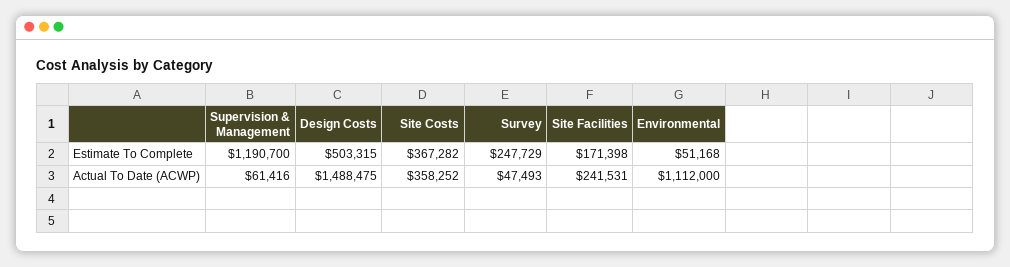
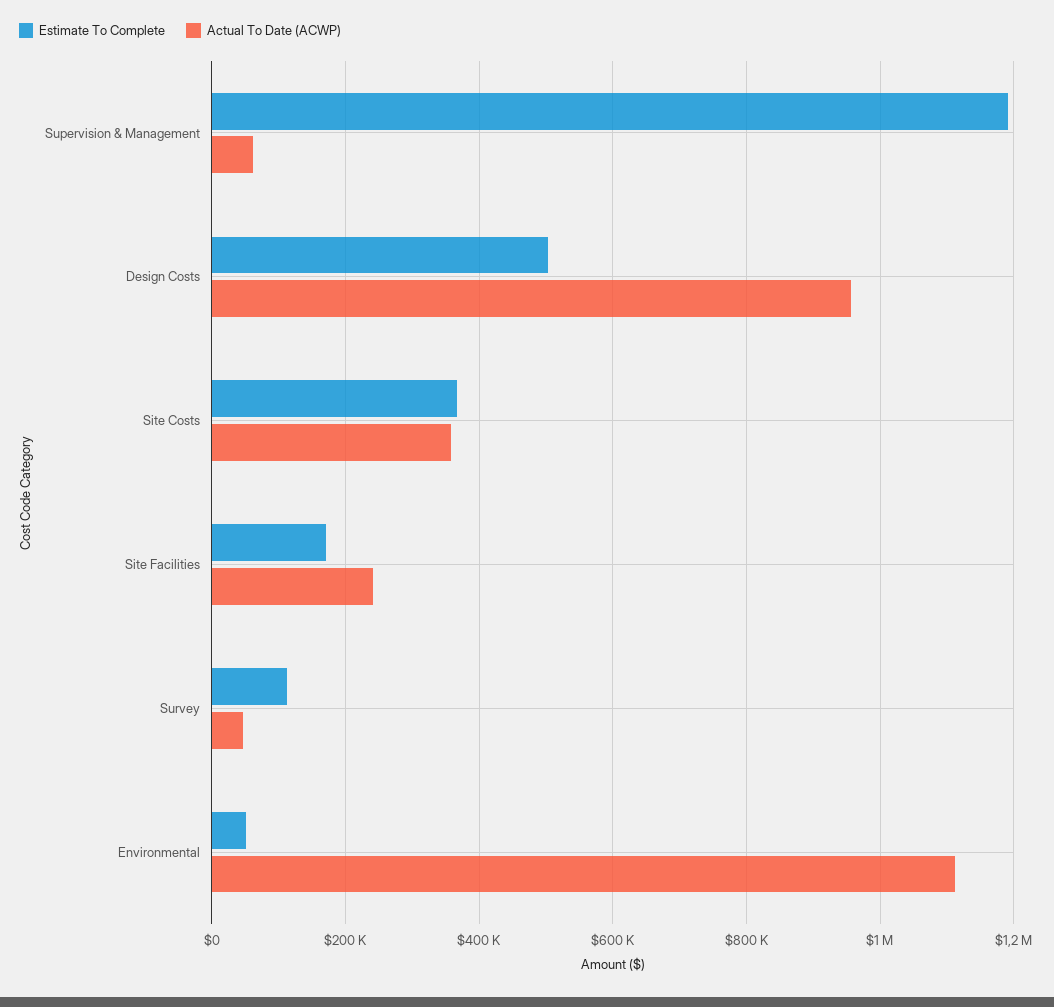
Estimate To Complete, Survey: 247729 -> 120000
Actual To Date (ACWP), Design Costs: 1488475 -> 960000

